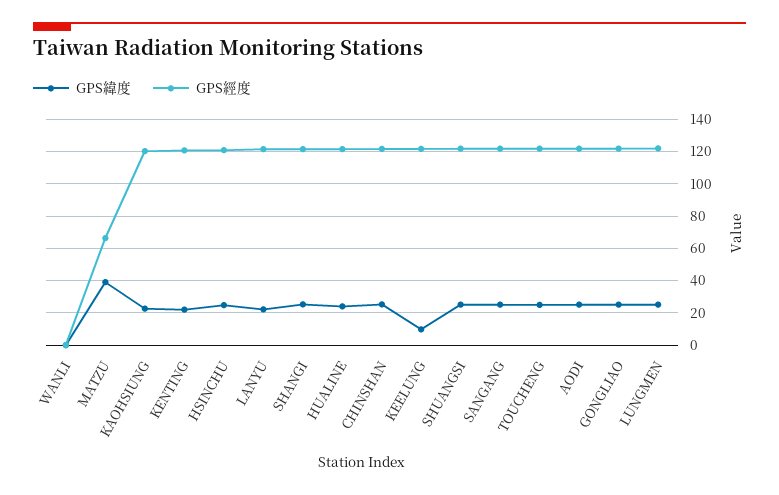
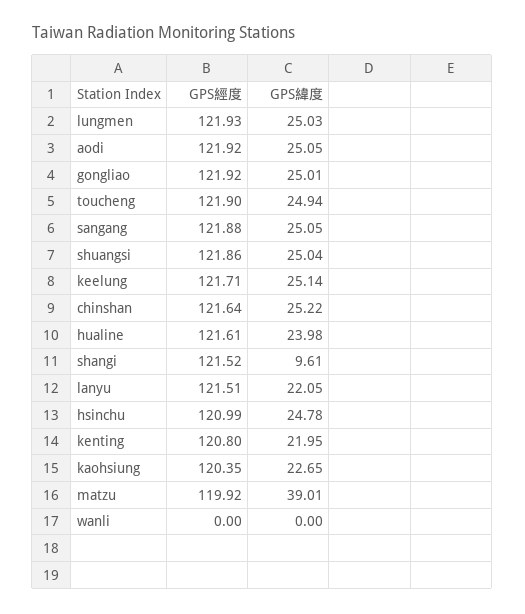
GPS經度, MATZU: 65 -> 119.92
GPS緯度, SHANGI: 25 -> 9.61
GPS緯度, KEELUNG: 10 -> 25.14

